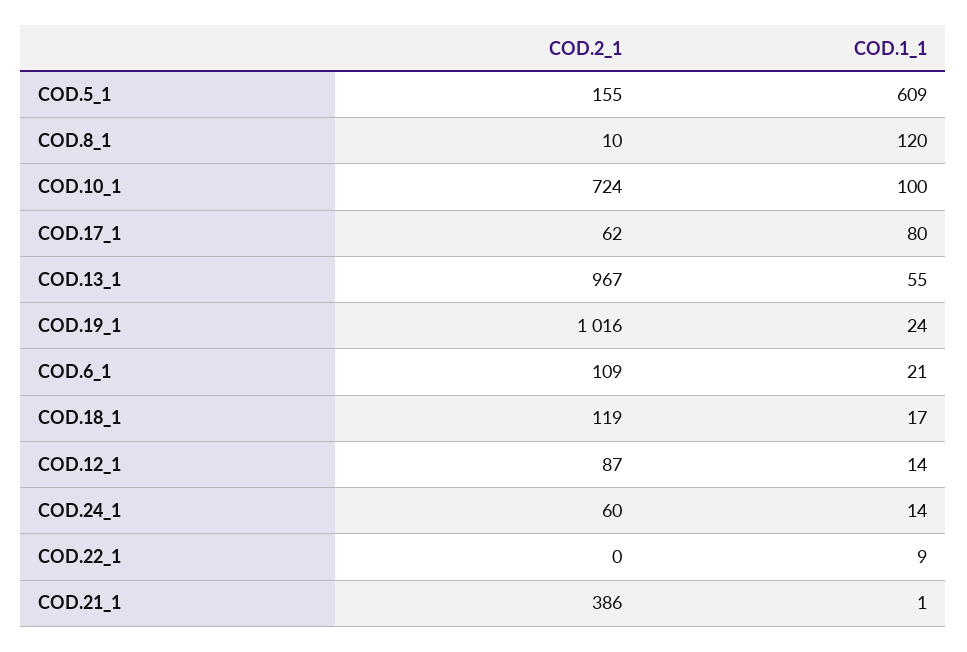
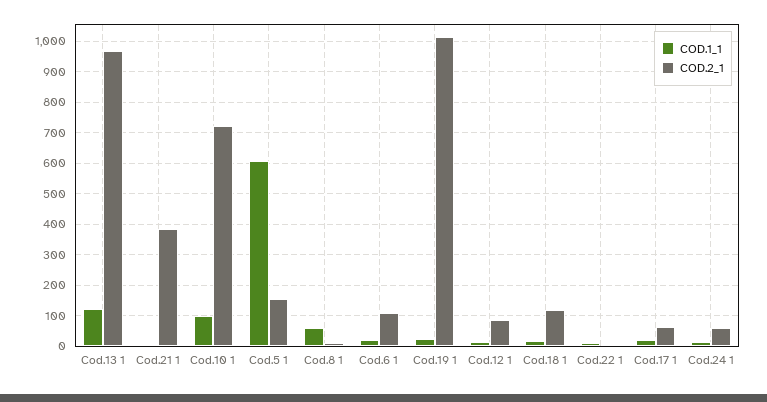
COD.1_1, COD.8_1: 120 -> 60
COD.1_1, COD.17_1: 80 -> 20
COD.1_1, COD.13_1: 55 -> 120

